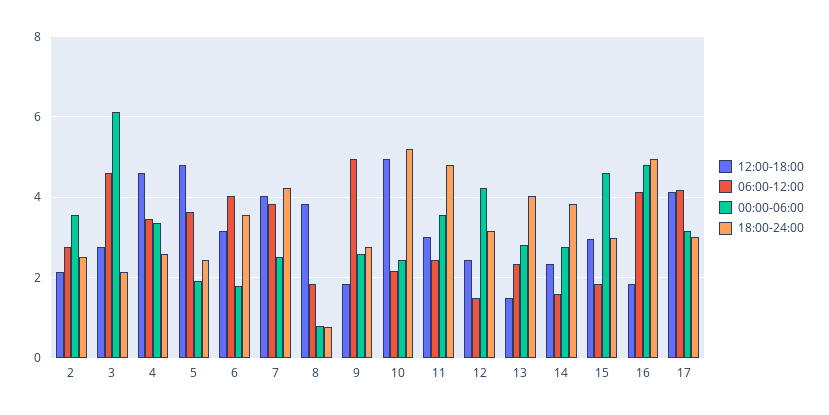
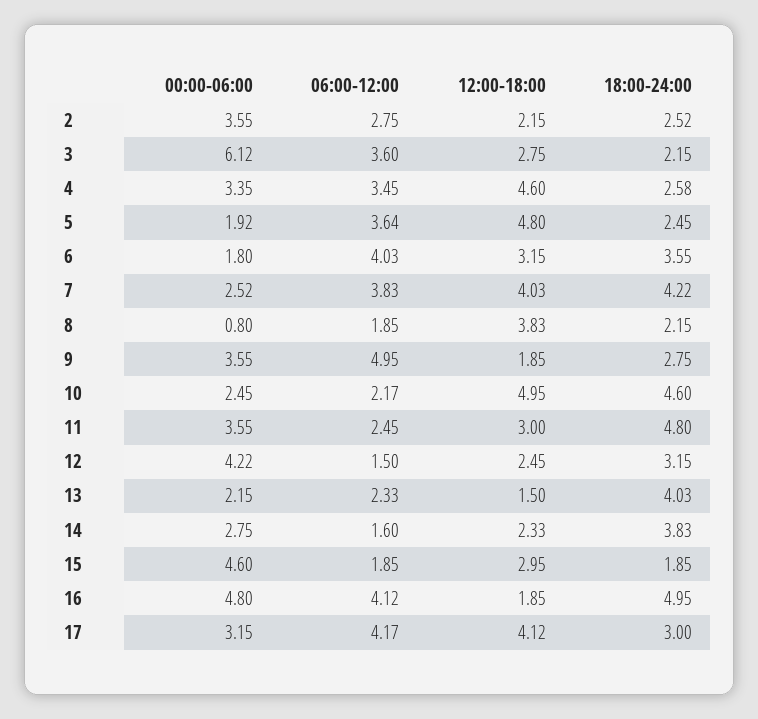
06:00-12:00, 3: 4.6 -> 3.6
18:00-24:00, 8: 0.8 -> 2.15
00:00-06:00, 9: 2.6 -> 3.55
18:00-24:00, 10: 5.2 -> 4.6
00:00-06:00, 13: 2.8 -> 2.15
18:00-24:00, 15: 3 -> 1.85

